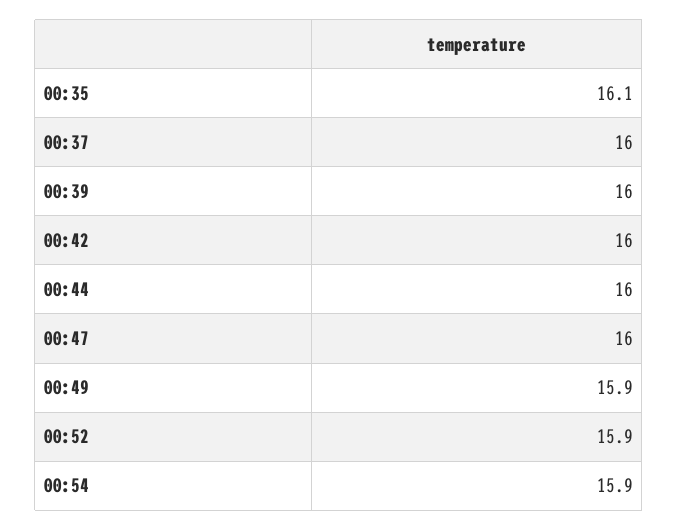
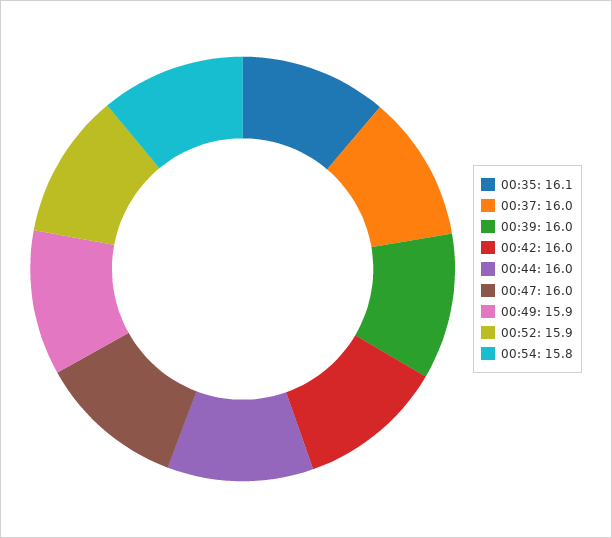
00:54: 15.9 -> 15.8

